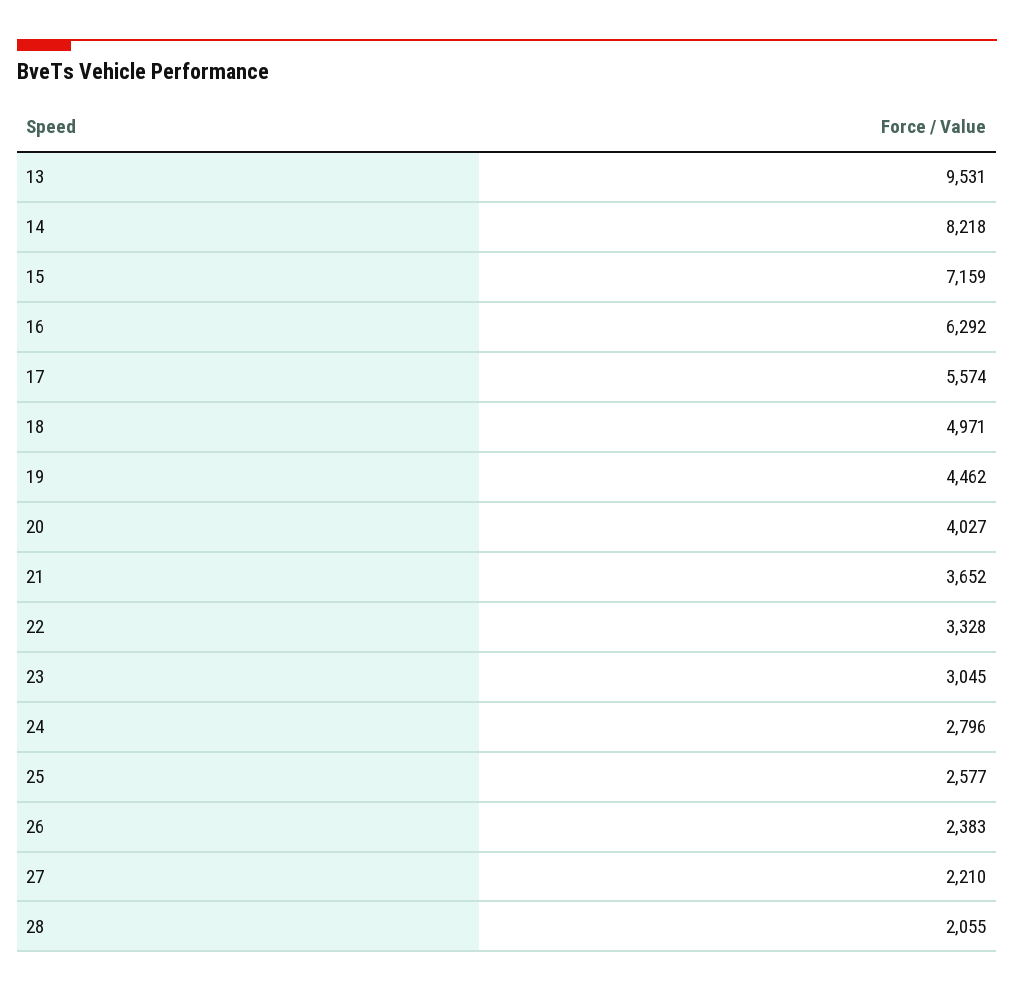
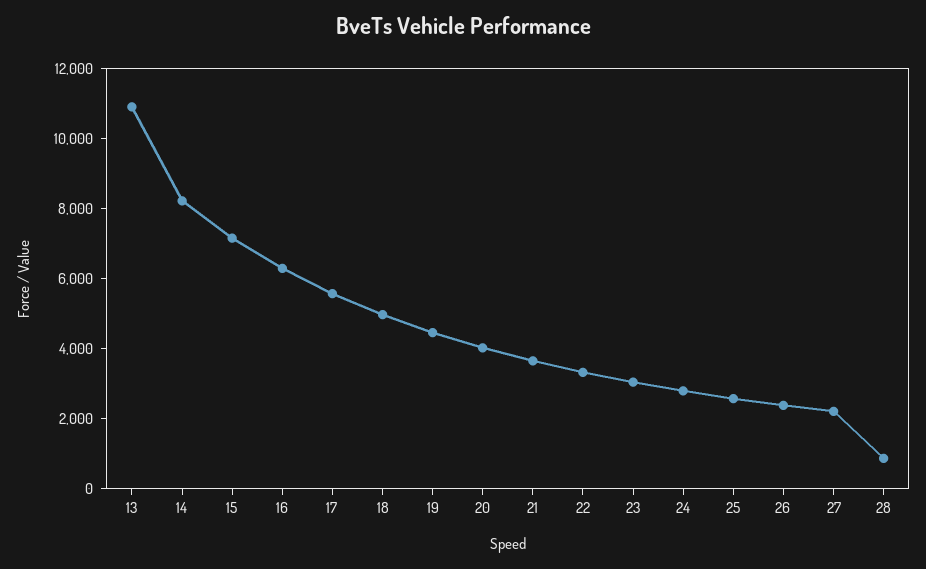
13: 9531 -> 11000
28: 2055 -> 1000

